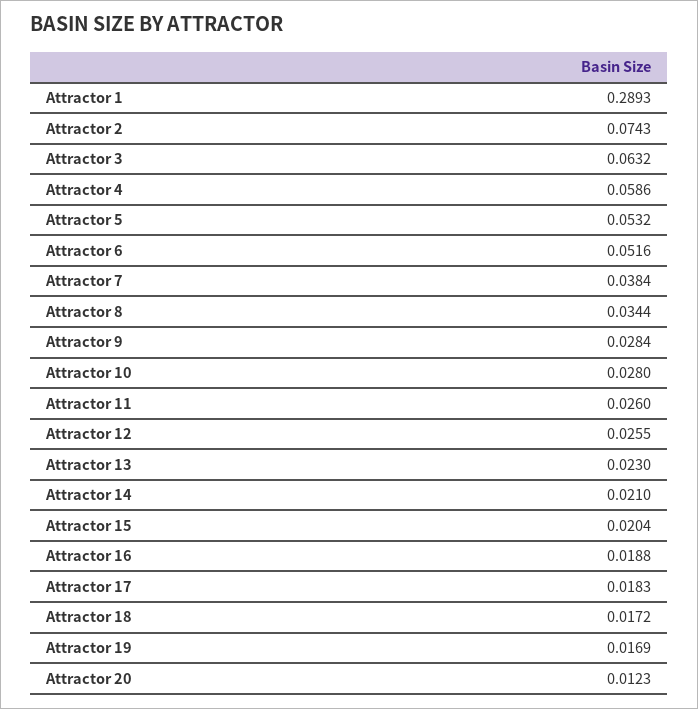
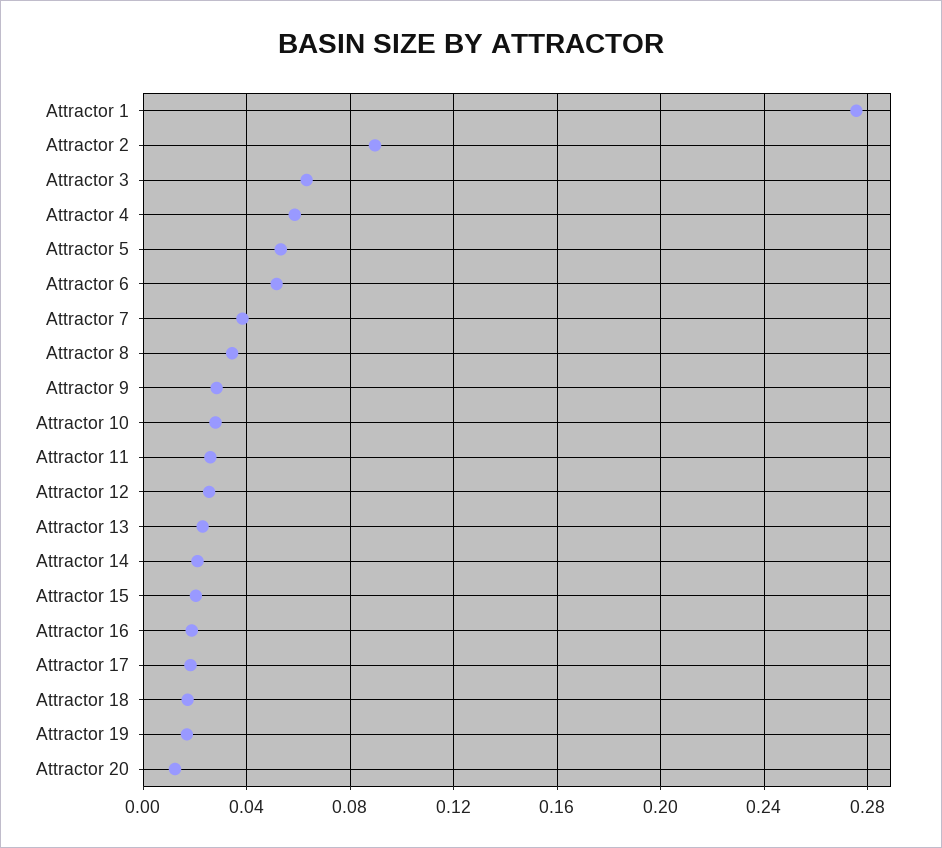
Attractor 1: 0.2893 -> 0.275
Attractor 2: 0.0743 -> 0.09

